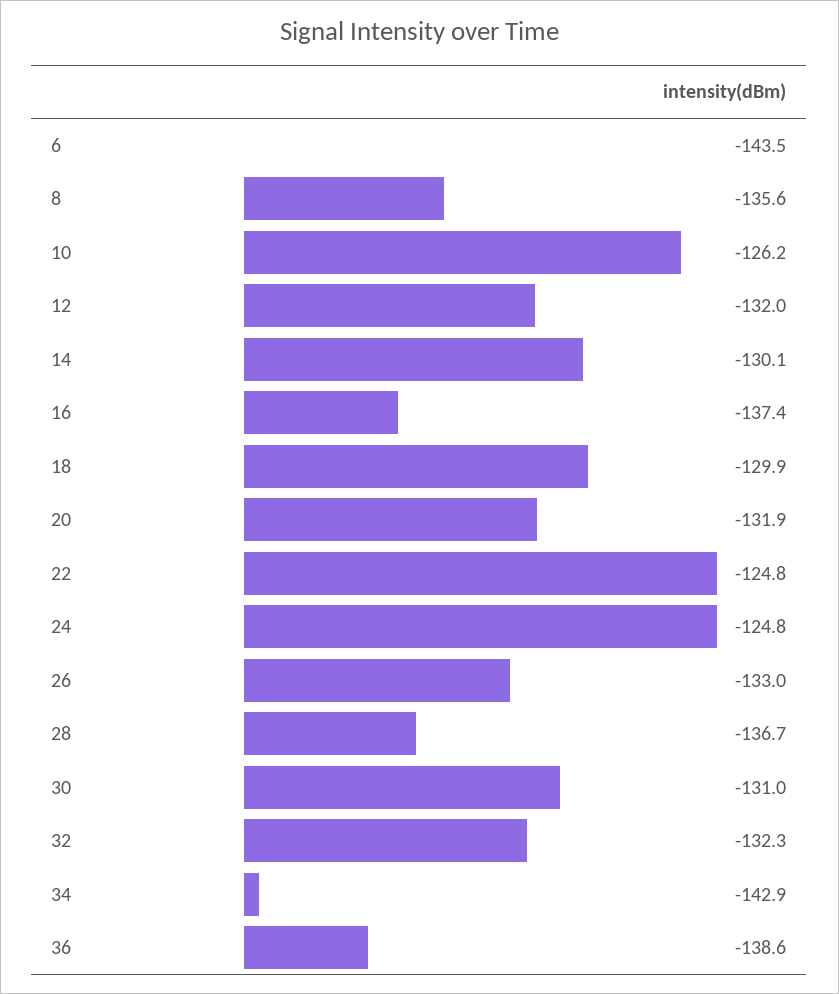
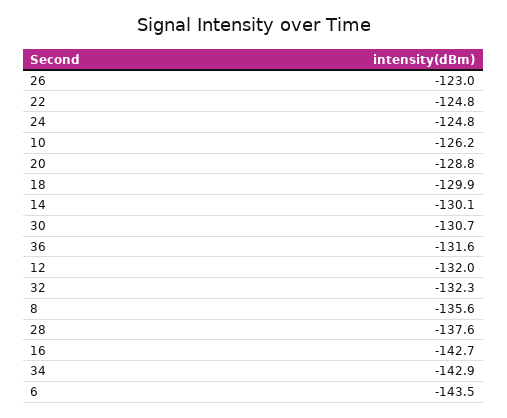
16: -137.4 -> -142.7
20: -131.9 -> -128.8
26: -133 -> -123
28: -136.7 -> -137.6
30: -131 -> -130.7
36: -138.6 -> -131.6

